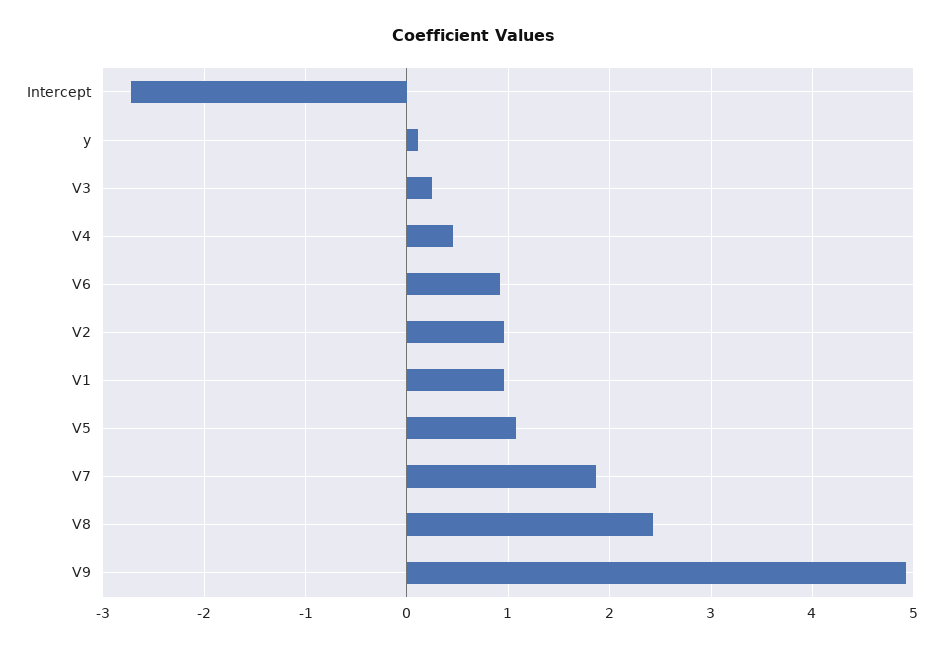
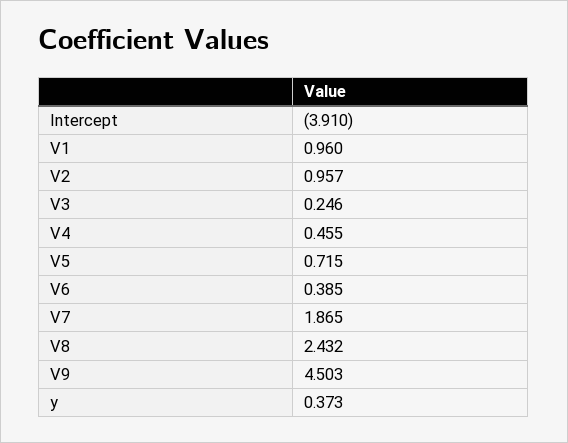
Intercept: -2.7 -> -3.91
y: 0.1 -> 0.373
V6: 0.9 -> 0.385
V5: 1.1 -> 0.715
V9: 4.9 -> 4.503

